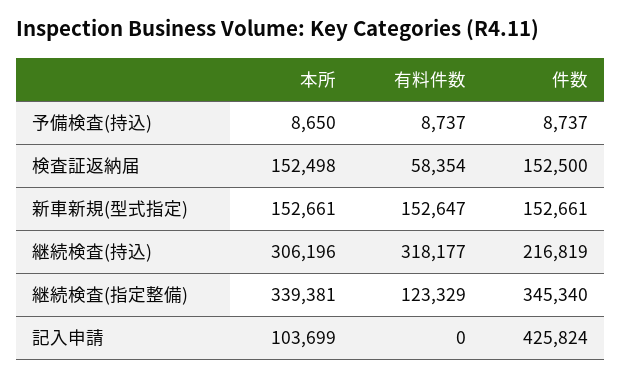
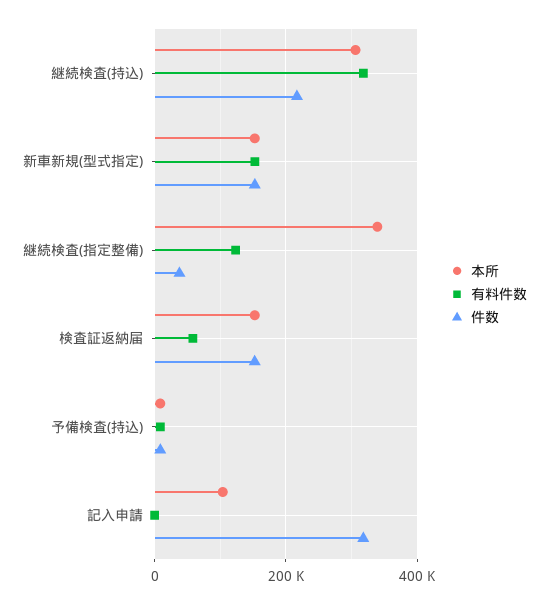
件数, 継続検査(指定整備): 345340 -> 40000
件数, 記入申請: 425824 -> 320000

